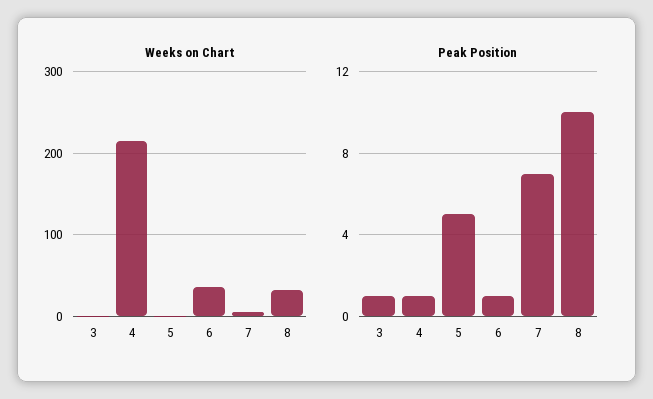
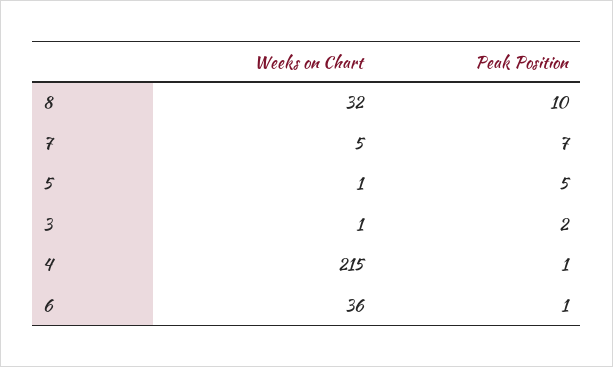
Peak Position, 3: 1 -> 2

